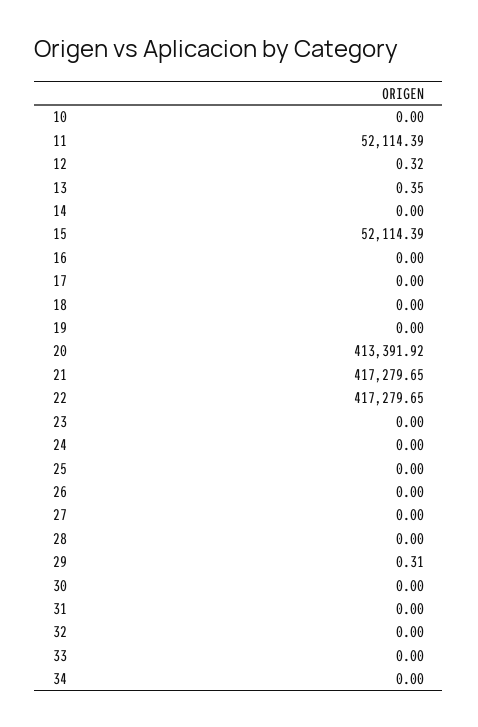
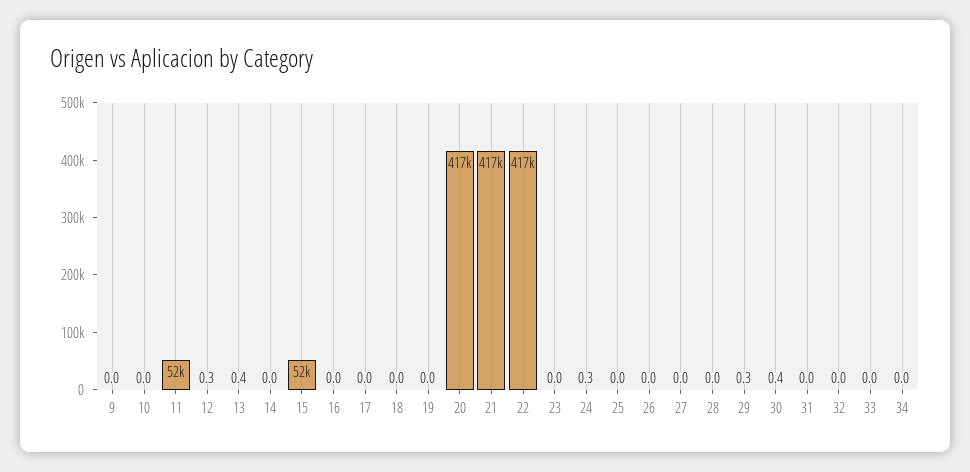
20: 413391.92 -> 417000
24: 0 -> 0.3
30: 0 -> 0.4
9: none -> 0

